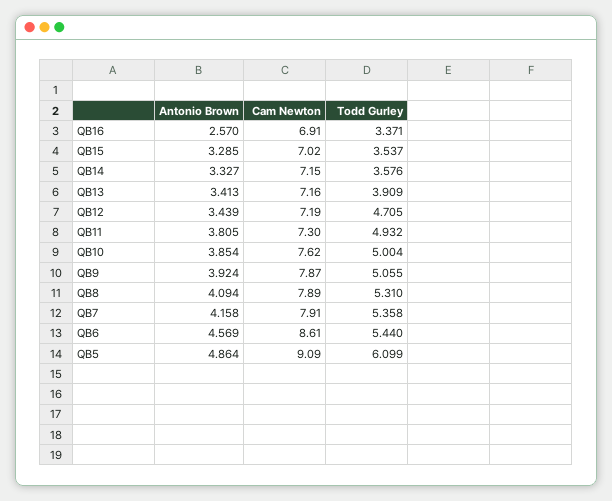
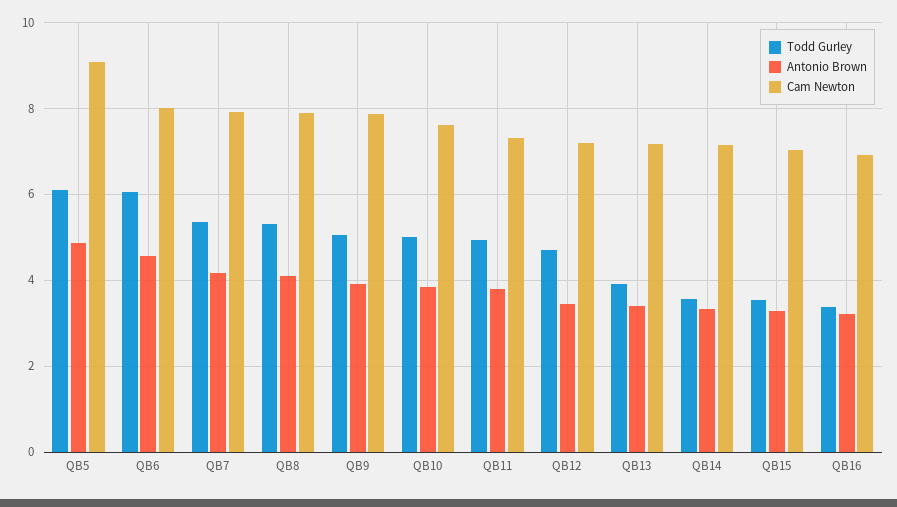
Antonio Brown, QB16: 2.57 -> 3.2
Cam Newton, QB6: 8.61 -> 8
Todd Gurley, QB6: 5.44 -> 6

